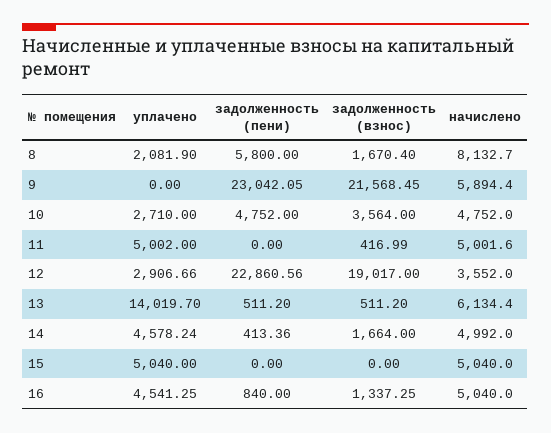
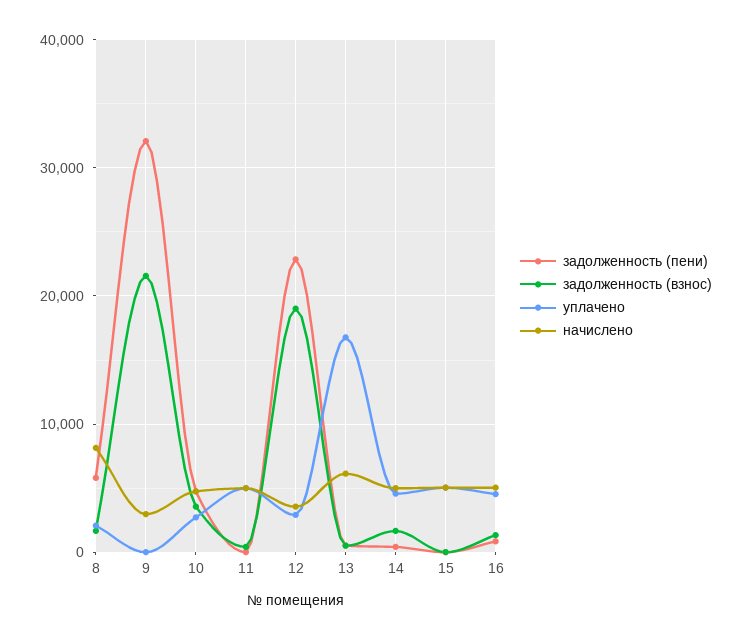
задолженность (пени), 9: 23042.05 -> 32000
начислено, 9: 5894.4 -> 3000
уплачено, 13: 14019.7 -> 17000

